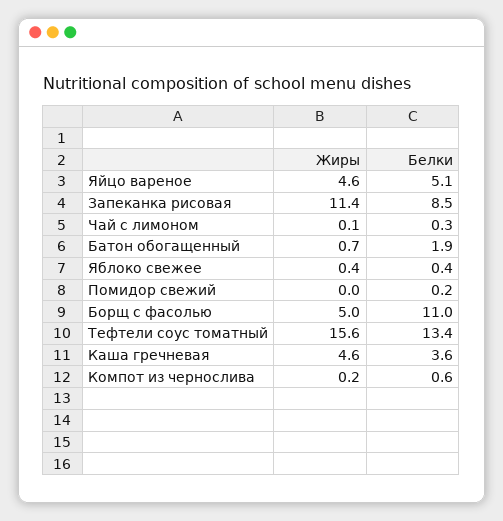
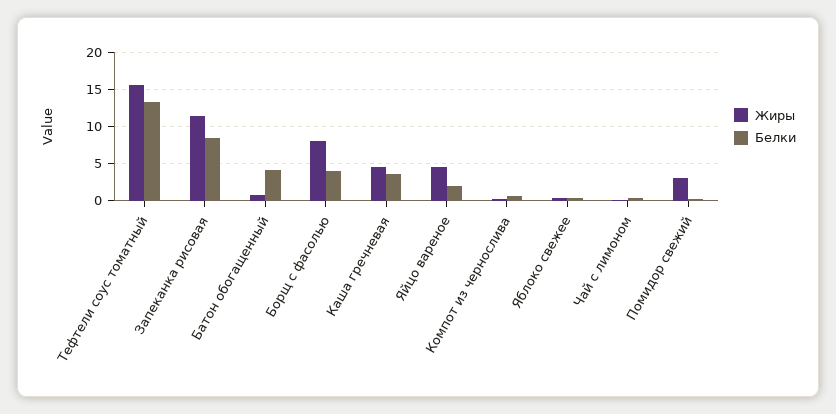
Белки, Яйцо вареное: 5.1 -> 2
Белки, Батон обогащенный: 1.9 -> 4
Жиры, Помидор свежий: 0 -> 3
Жиры, Борщ с фасолью: 5 -> 8
Белки, Борщ с фасолью: 11 -> 4

